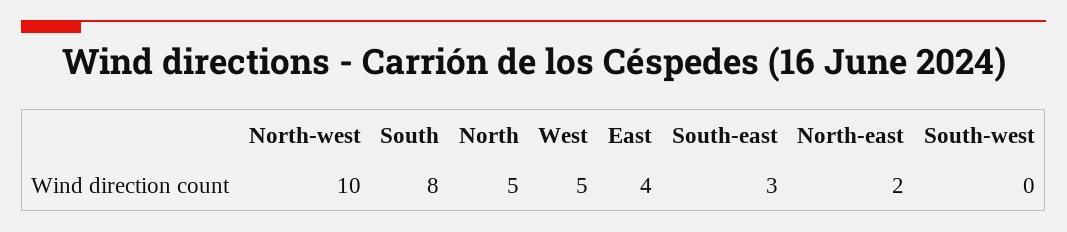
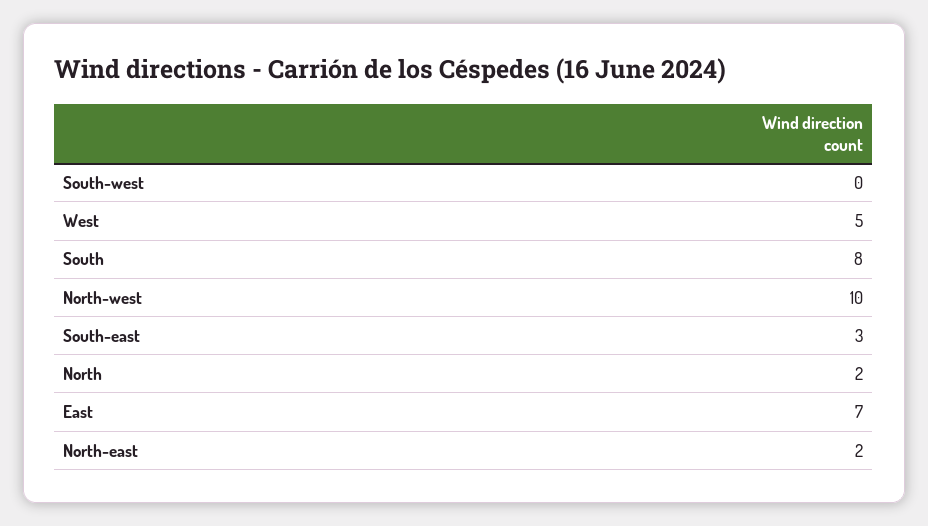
North: 5 -> 2
East: 4 -> 7

